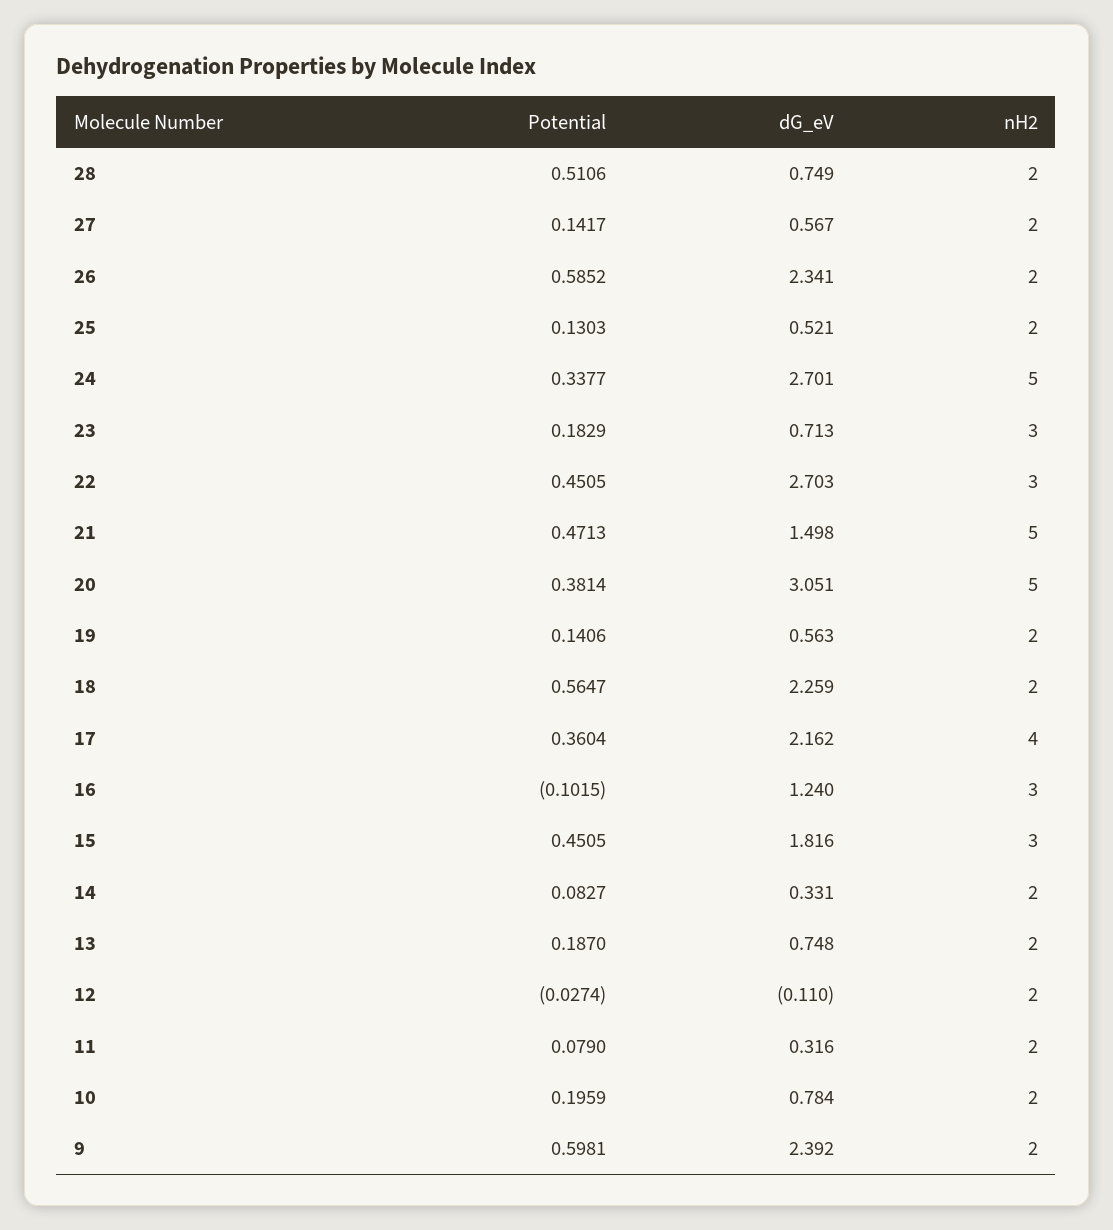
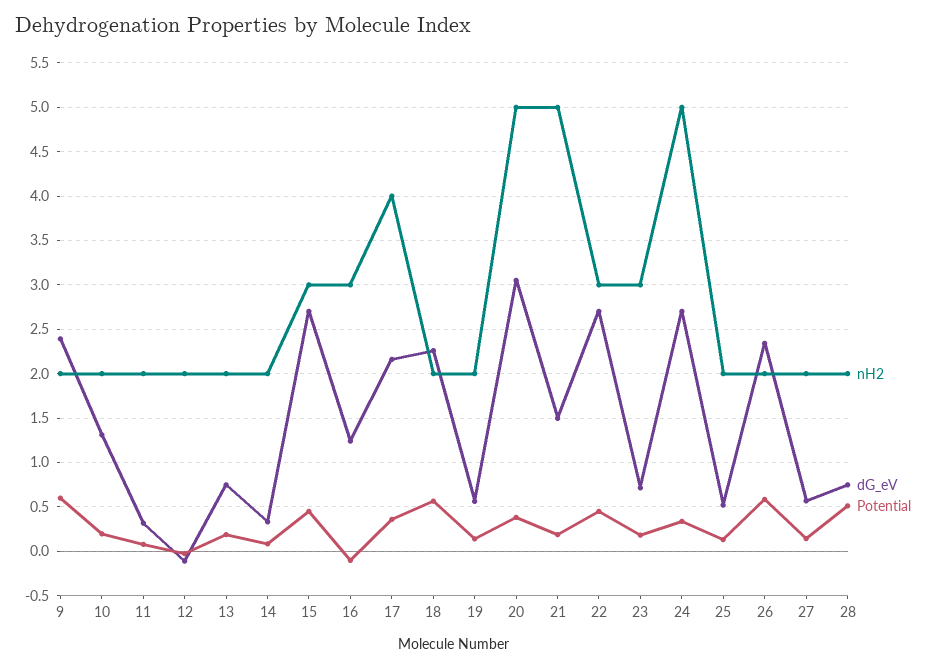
Potential, 21: 0.4713 -> 0.2
dG_eV, 15: 1.816 -> 2.7
dG_eV, 10: 0.784 -> 1.3

